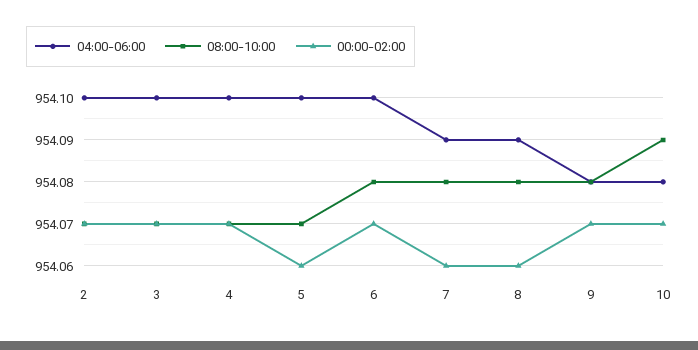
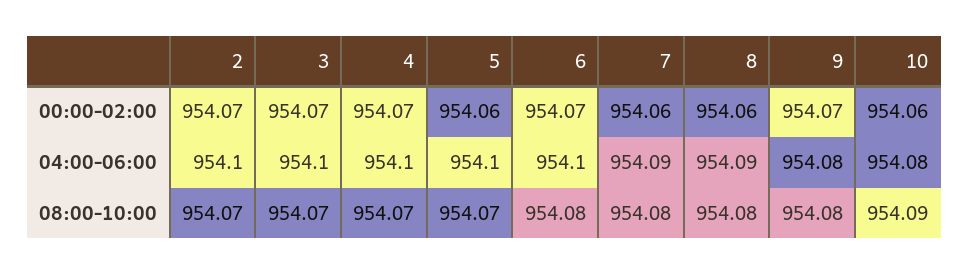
00:00-02:00, 10: 954.07 -> 954.06

